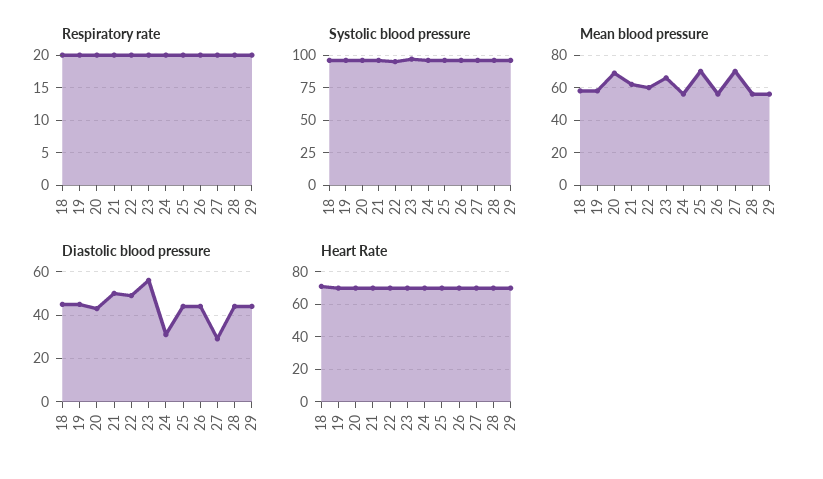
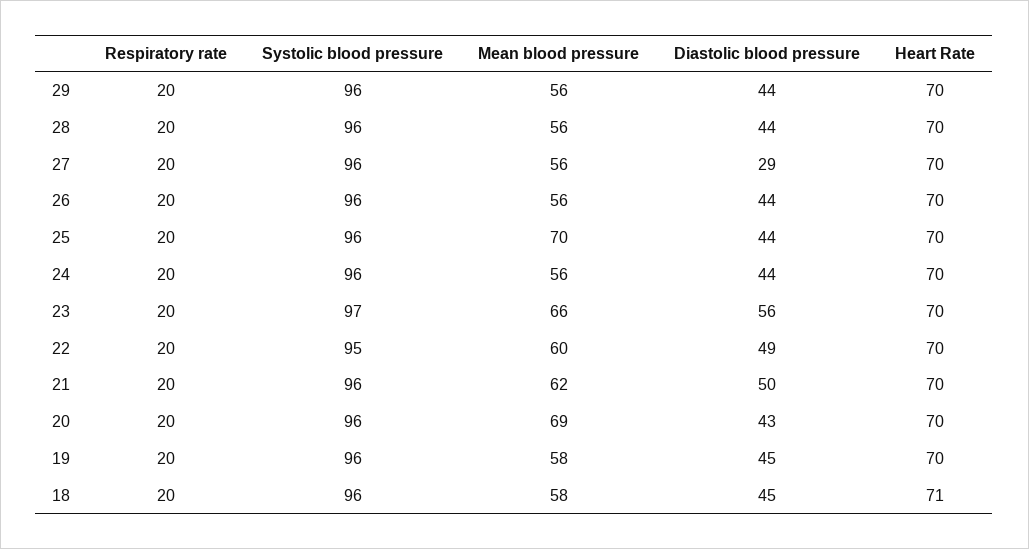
Mean blood pressure, 27: 70 -> 56
Diastolic blood pressure, 24: 30 -> 44

